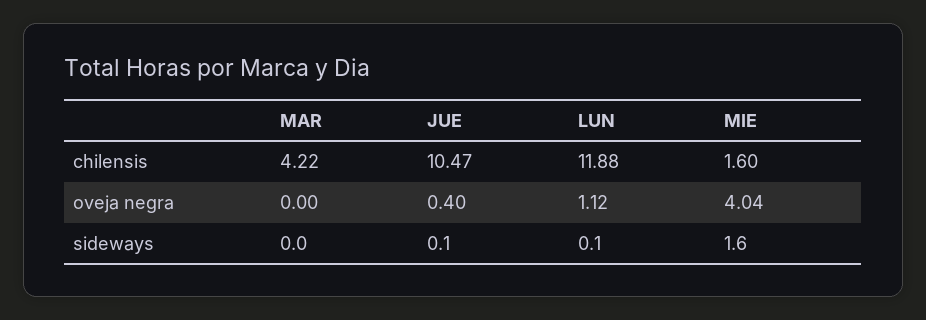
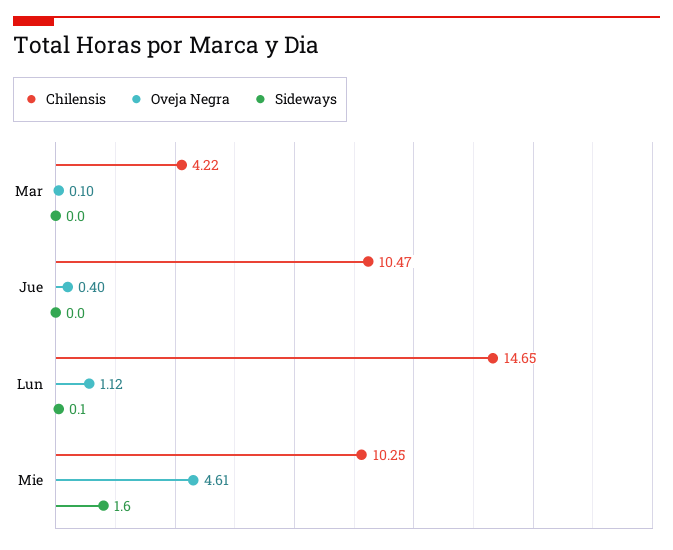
chilensis, LUN: 11.88 -> 14.65
chilensis, MIE: 1.6 -> 10.25
oveja negra, MAR: 0 -> 0.1
oveja negra, MIE: 4.04 -> 4.61
sideways, JUE: 0.1 -> 0

